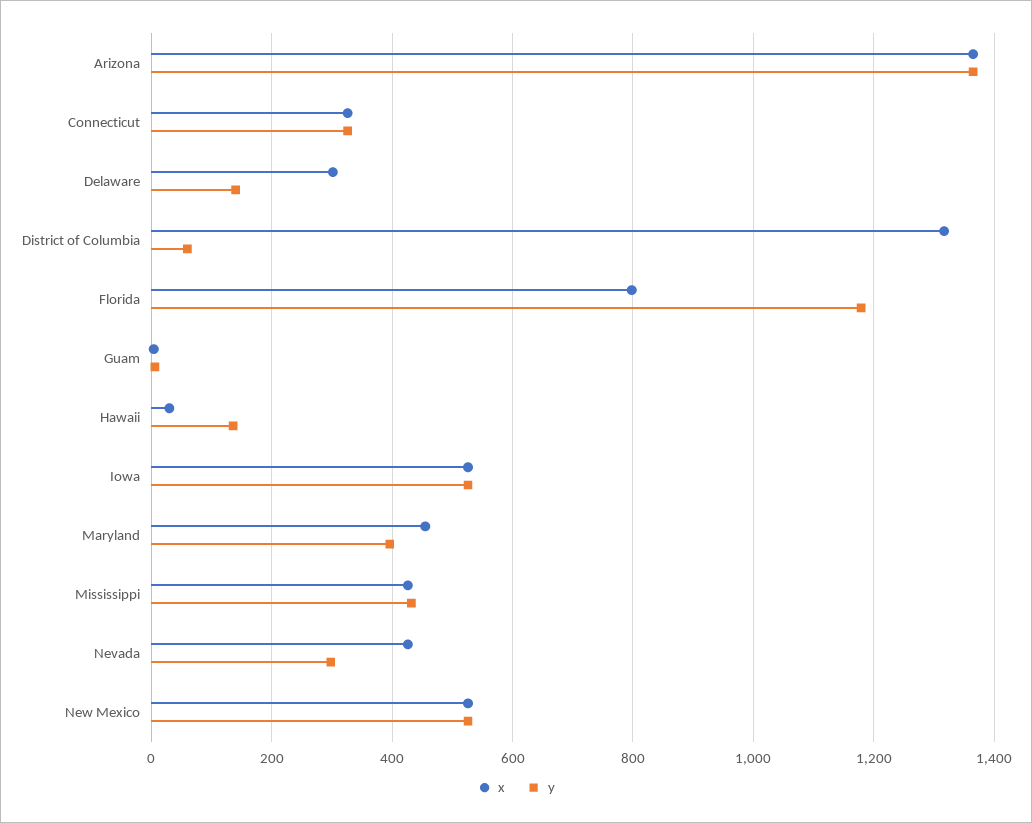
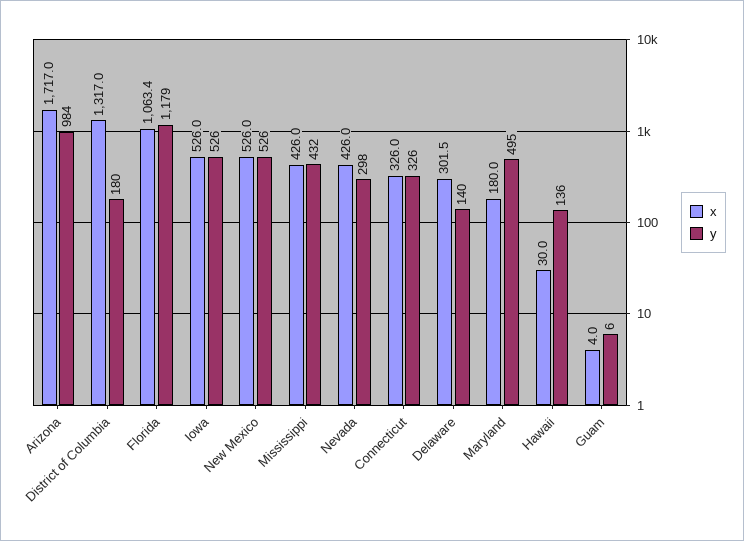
x, Arizona: 1360 -> 1717
y, Arizona: 1360 -> 984
y, District of Columbia: 60 -> 180
x, Florida: 800 -> 1063.4
x, Maryland: 460 -> 180
y, Maryland: 400 -> 495

